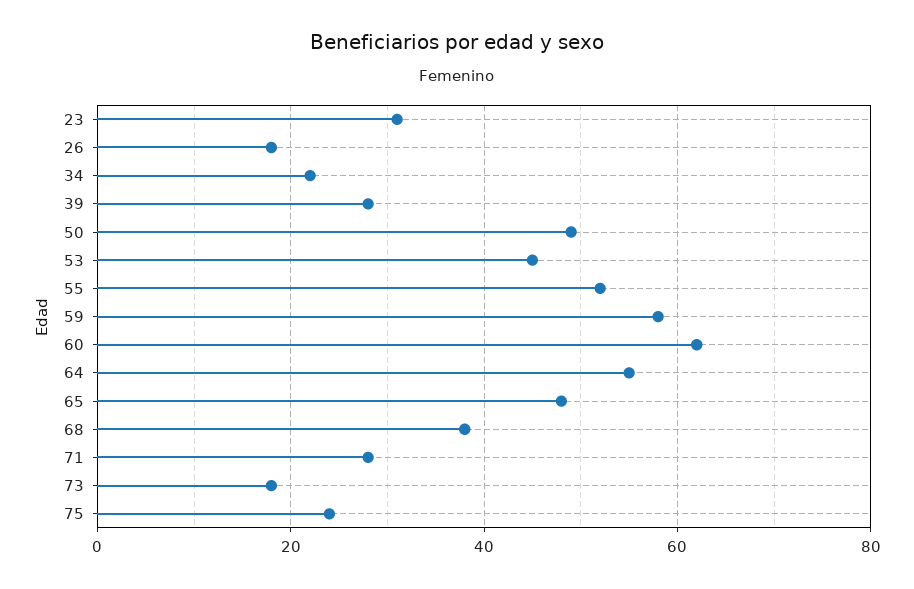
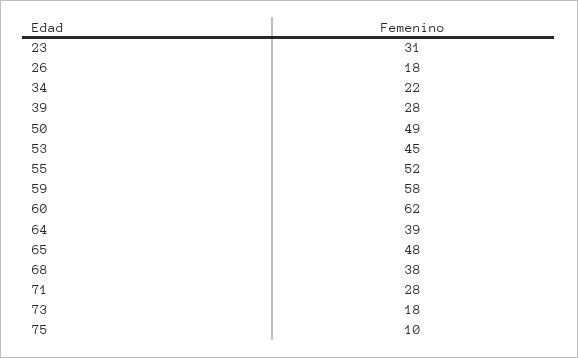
64: 55 -> 39
75: 25 -> 10

